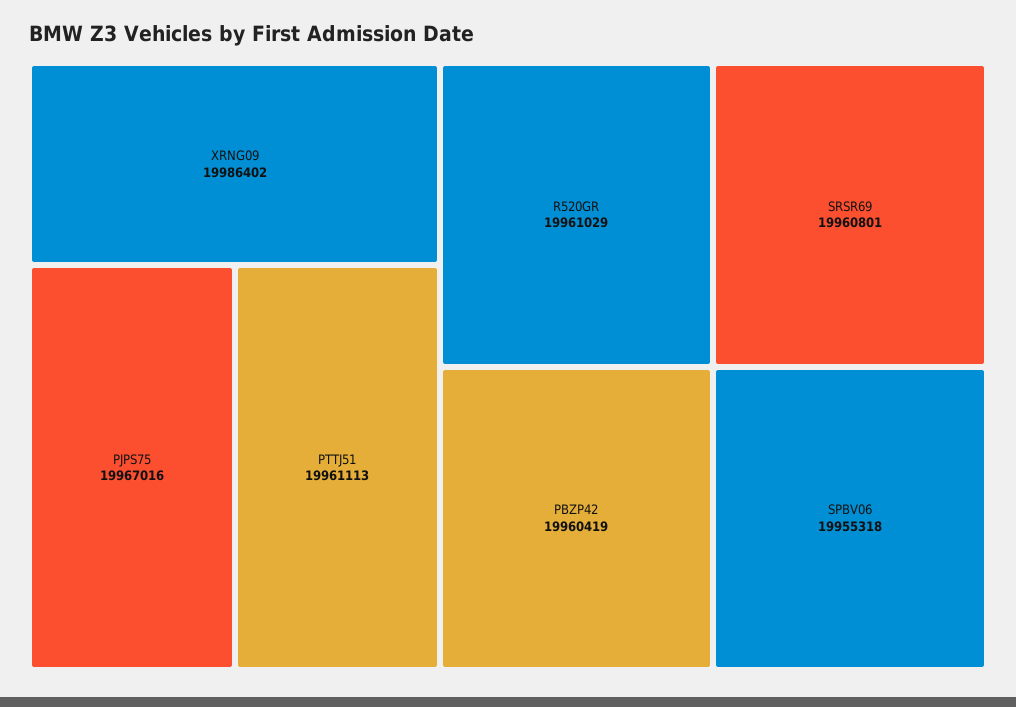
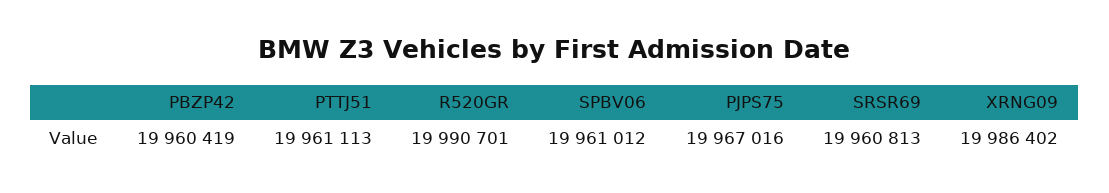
R520GR: 19961029 -> 19990701
SRSR69: 19960801 -> 19960813
SPBV06: 19955318 -> 19961012

